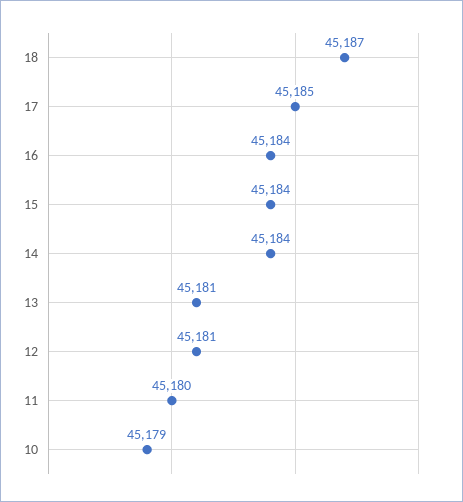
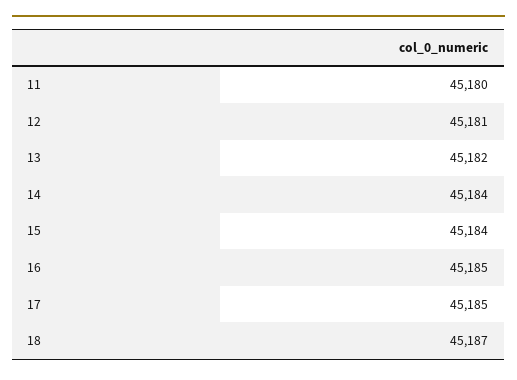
16: 45184 -> 45185
13: 45181 -> 45182
10: 45179 -> none

